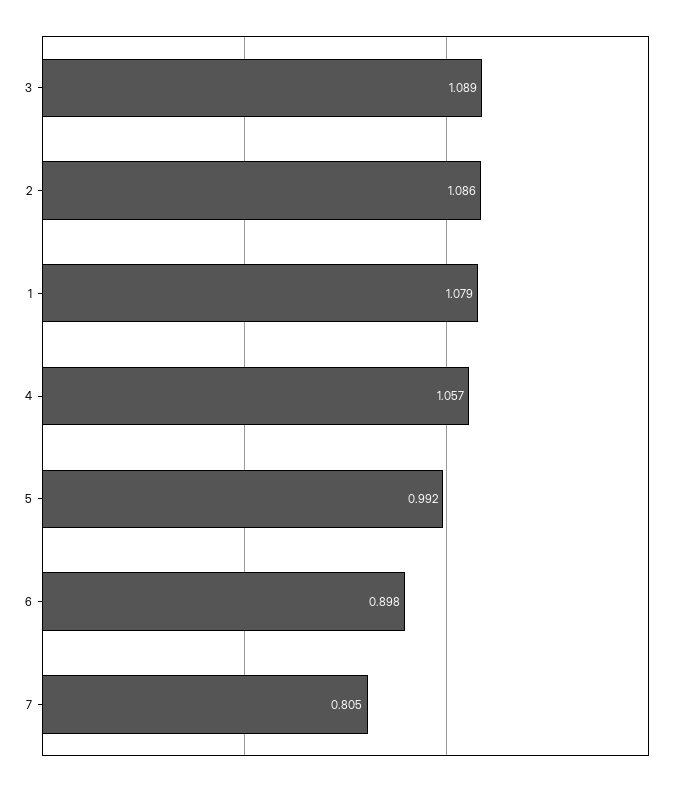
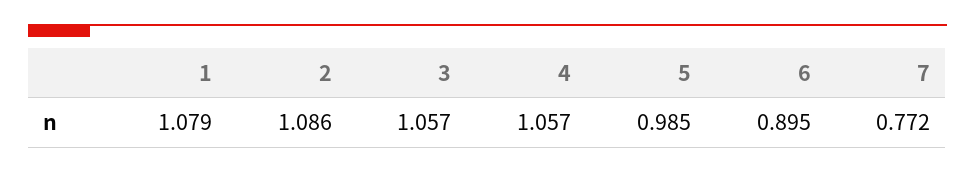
3: 1.089 -> 1.057
5: 0.992 -> 0.985
6: 0.898 -> 0.895
7: 0.805 -> 0.772

